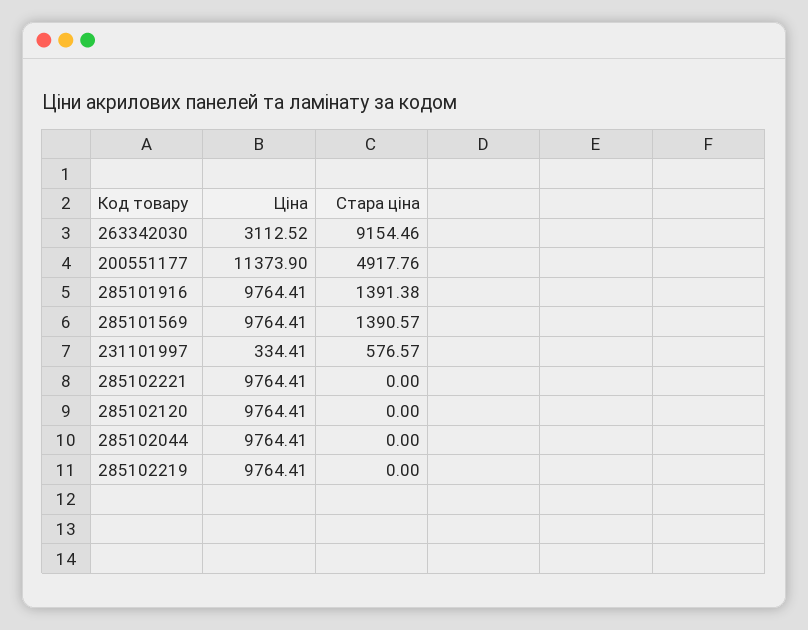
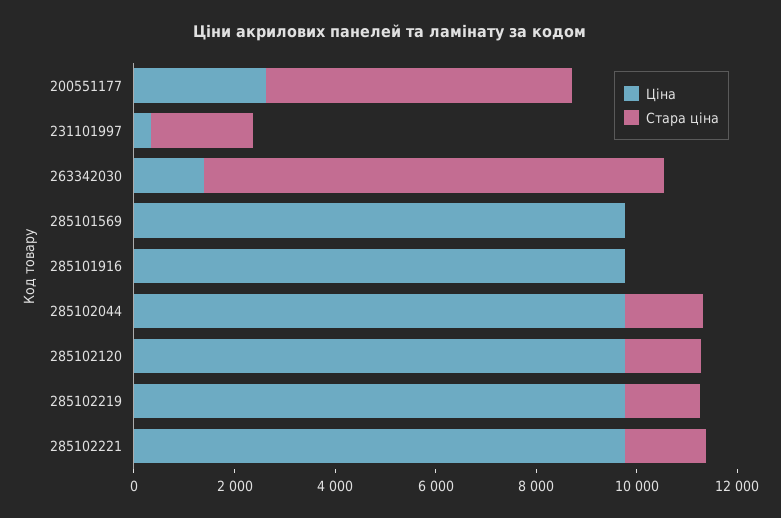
Ціна, 263342030: 3112.52 -> 1500
Ціна, 200551177: 11373.9 -> 2500
Стара ціна, 200551177: 4917.76 -> 6000
Стара ціна, 285101916: 1391.38 -> 0
Стара ціна, 285101569: 1390.57 -> 0
Стара ціна, 231101997: 576.57 -> 2000
Стара ціна, 285102221: 0 -> 1500
Стара ціна, 285102120: 0 -> 1500
Стара ціна, 285102044: 0 -> 1500
Стара ціна, 285102219: 0 -> 1500

